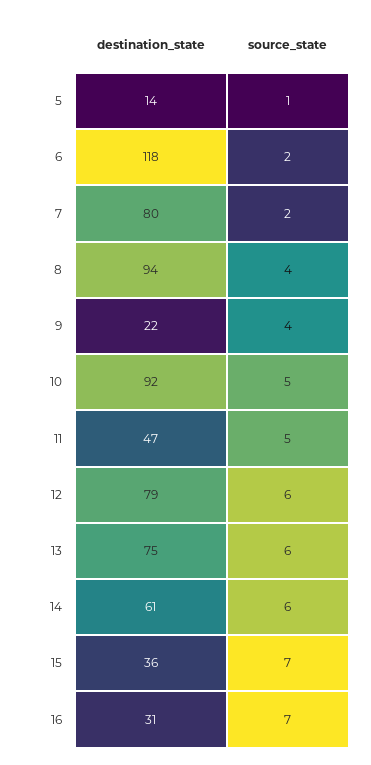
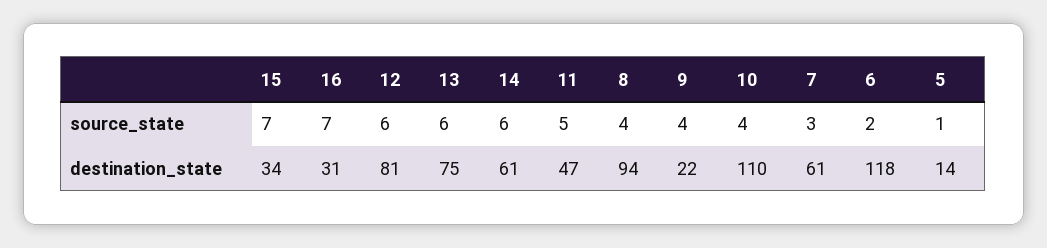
destination_state, 7: 80 -> 61
source_state, 7: 2 -> 3
destination_state, 10: 92 -> 110
source_state, 10: 5 -> 4
destination_state, 12: 79 -> 81
destination_state, 15: 36 -> 34

